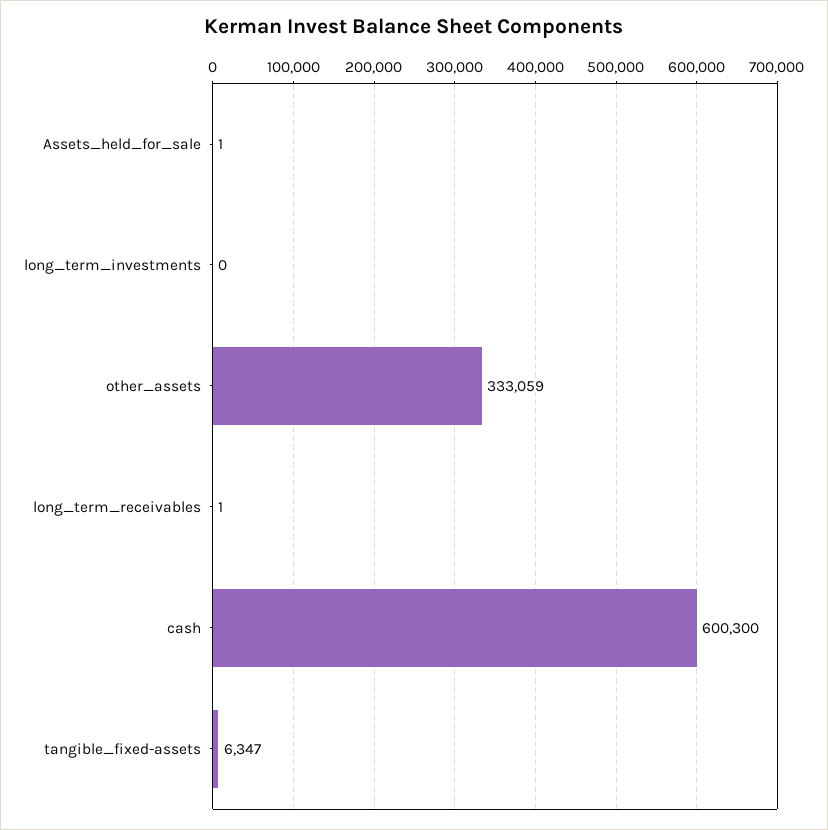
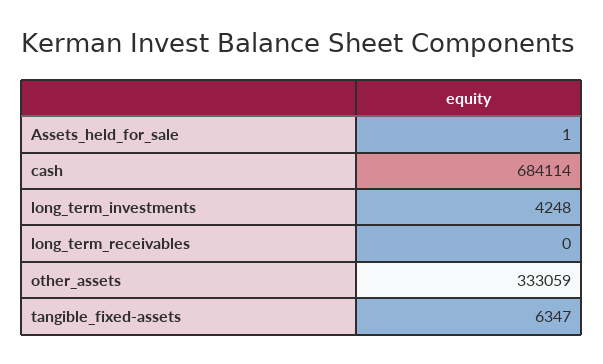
long_term_investments: 0 -> 4248
long_term_receivables: 1 -> 0
cash: 600300 -> 684114

